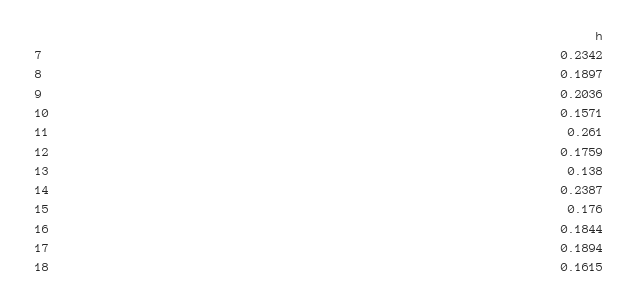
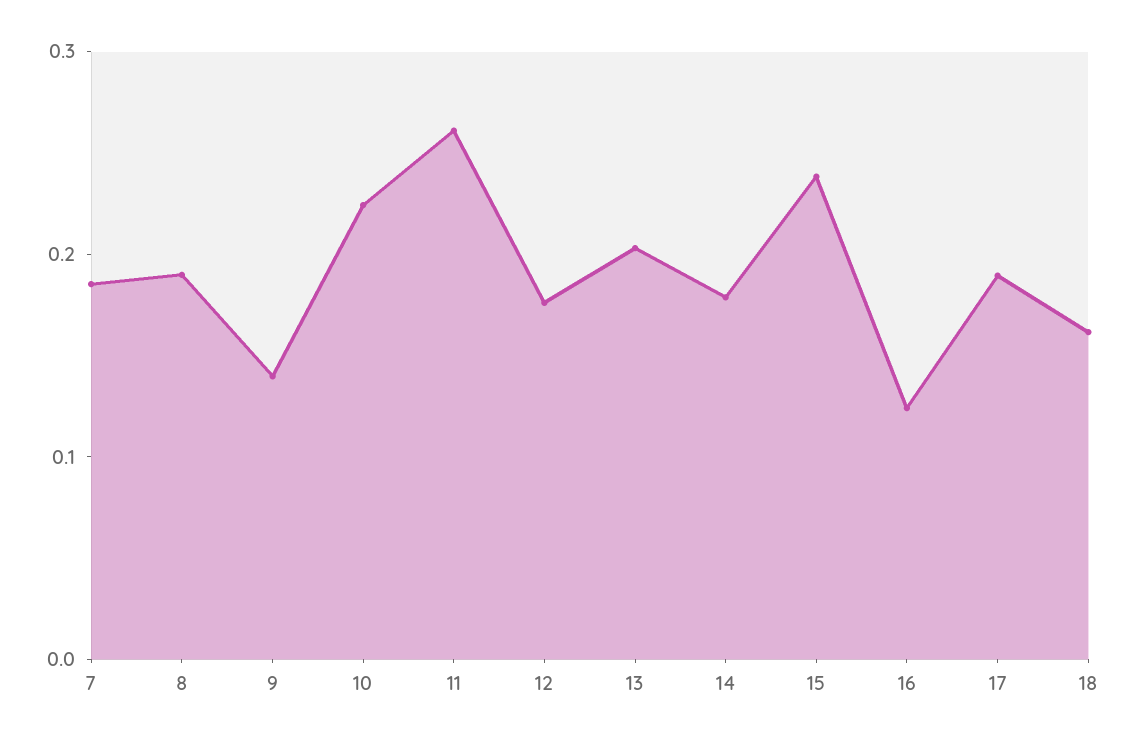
7: 0.2342 -> 0.18
9: 0.2036 -> 0.14
10: 0.1571 -> 0.22
13: 0.138 -> 0.2
14: 0.2387 -> 0.18
15: 0.176 -> 0.24
16: 0.1844 -> 0.12

